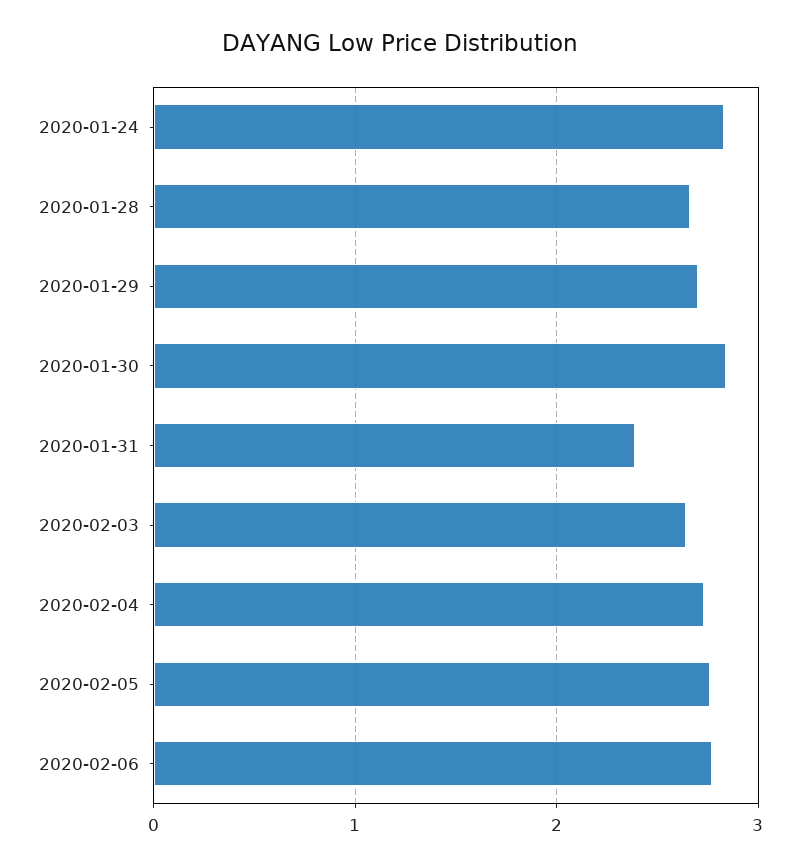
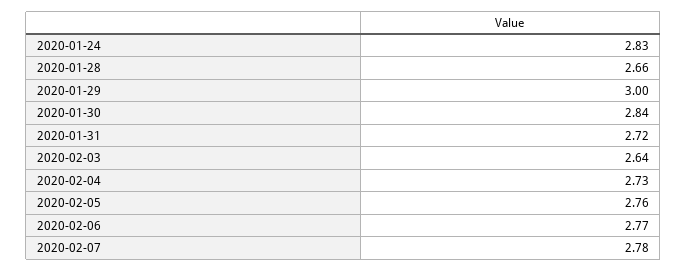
2020-01-29: 2.7 -> 3
2020-01-31: 2.4 -> 2.72
2020-02-07: none -> 2.78

